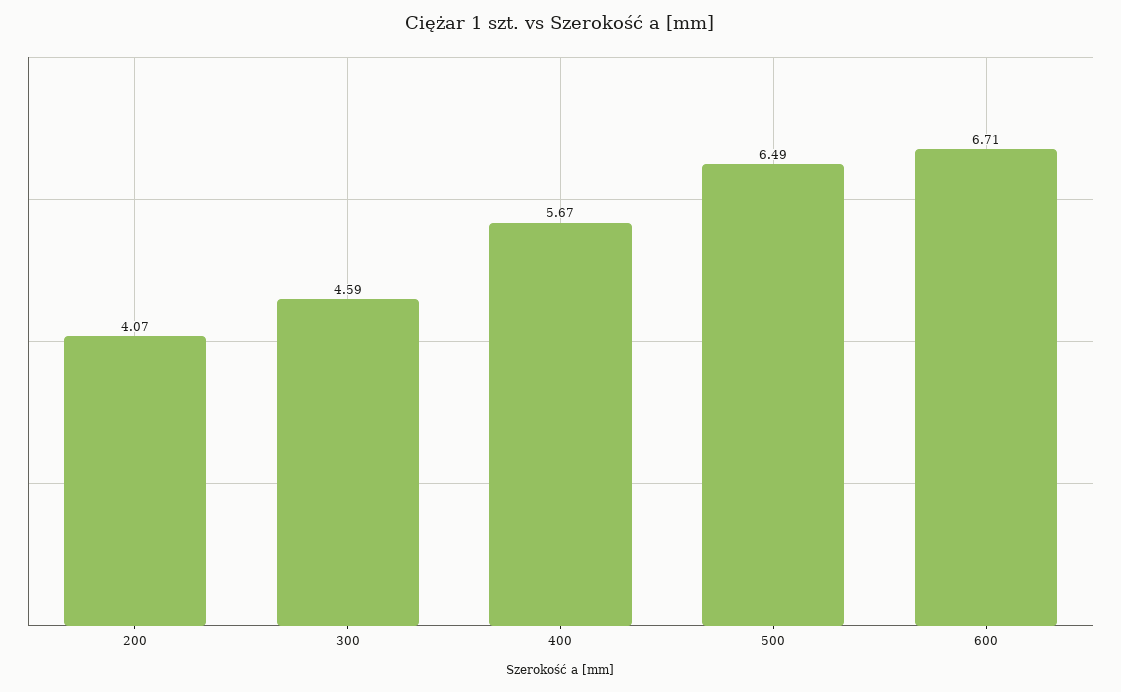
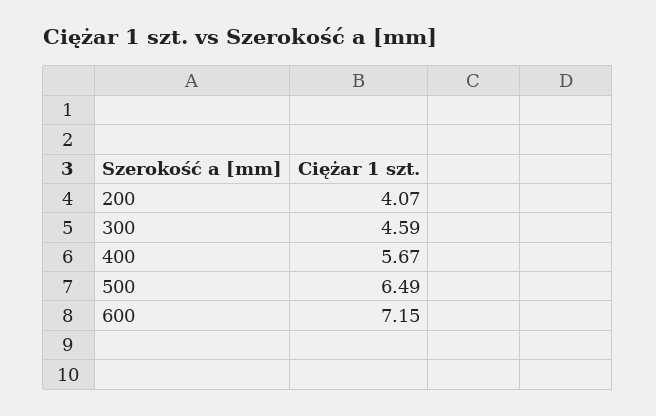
600: 6.71 -> 7.15

